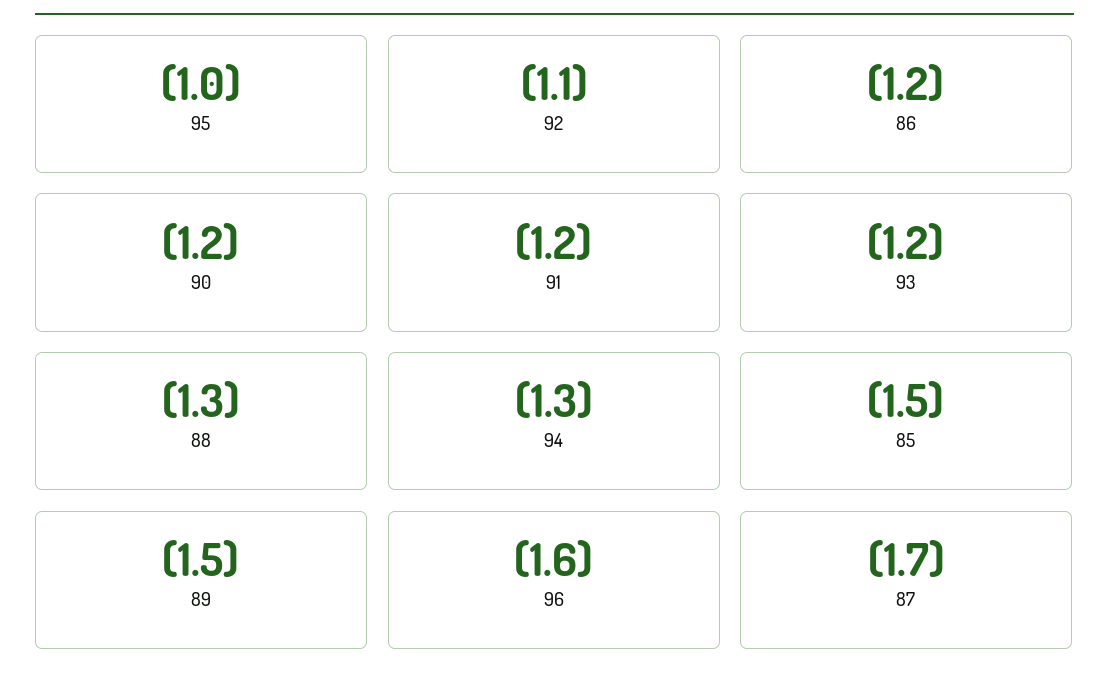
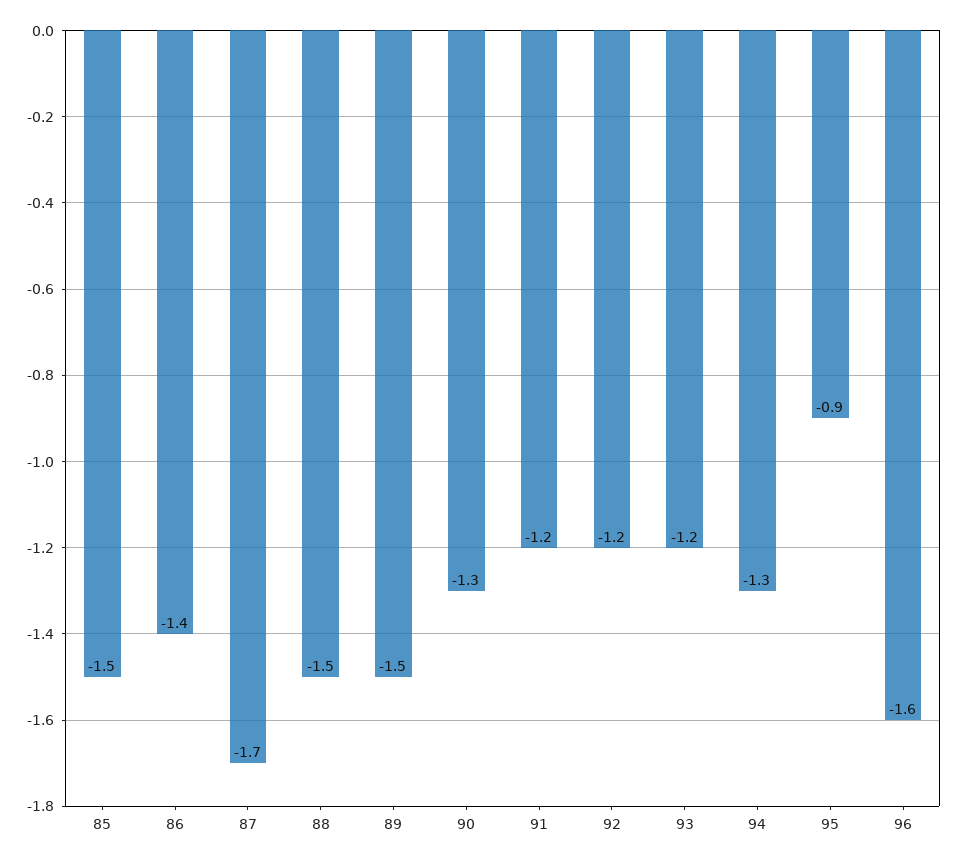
95: -1 -> -0.9
92: -1.1 -> -1.2
86: -1.2 -> -1.4
90: -1.2 -> -1.3
88: -1.3 -> -1.5

